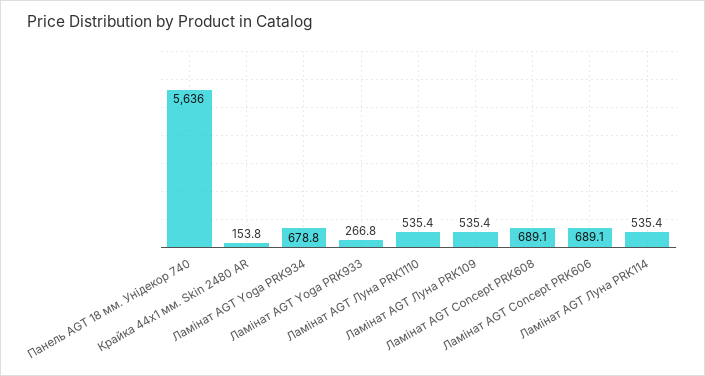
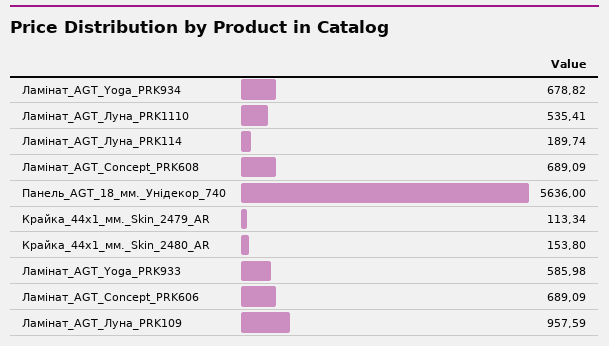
Ламінат AGT Yoga PRK933: 266.8 -> 585.98
Ламінат AGT Луна PRK109: 535.4 -> 957.59
Ламінат AGT Луна PRK114: 535.4 -> 189.74
Крайка_44x1_мм._Skin_2479_AR: none -> 113.34

